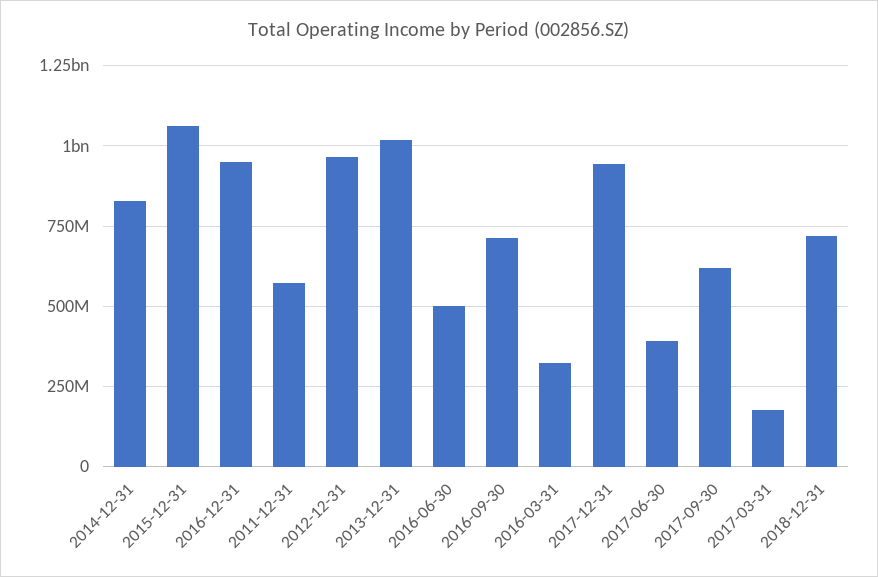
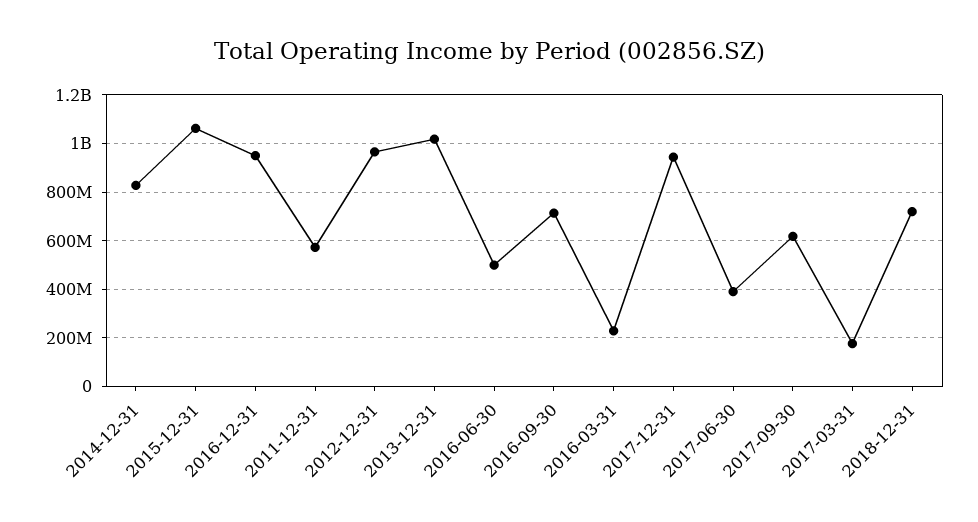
2016-03-31: 325000000 -> 225000000

